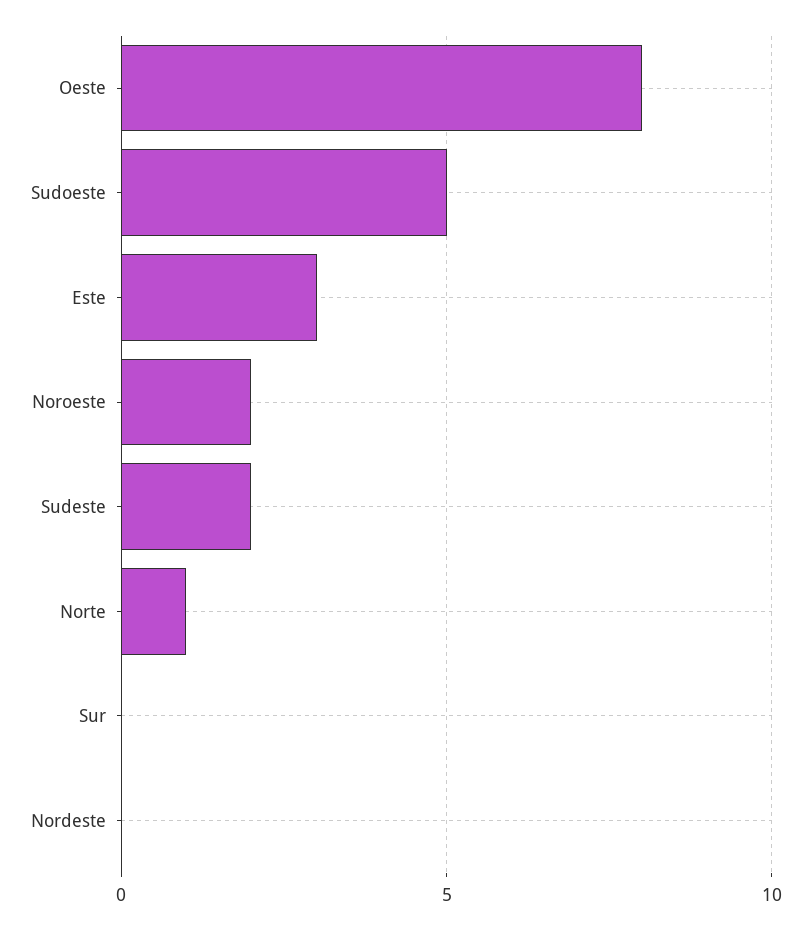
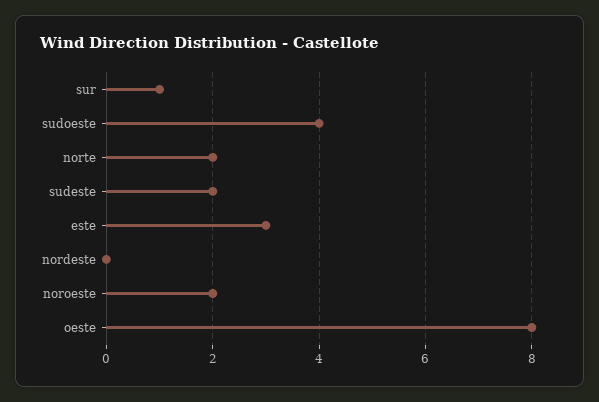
Sudoeste: 5 -> 4
Norte: 1 -> 2
Sur: 0 -> 1

